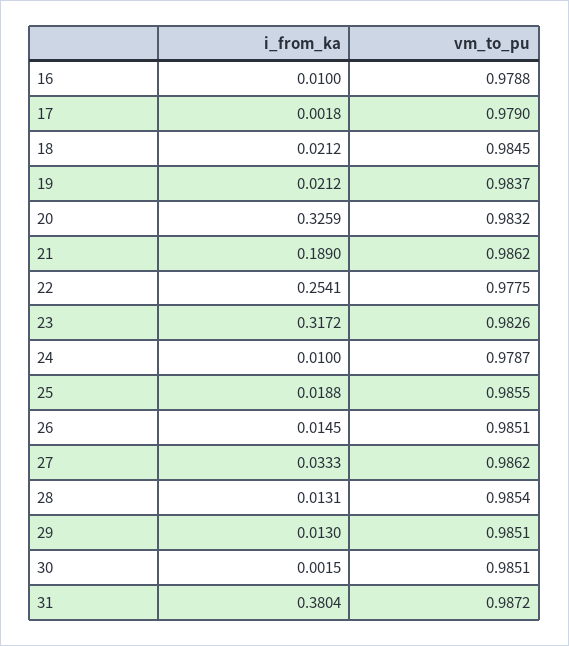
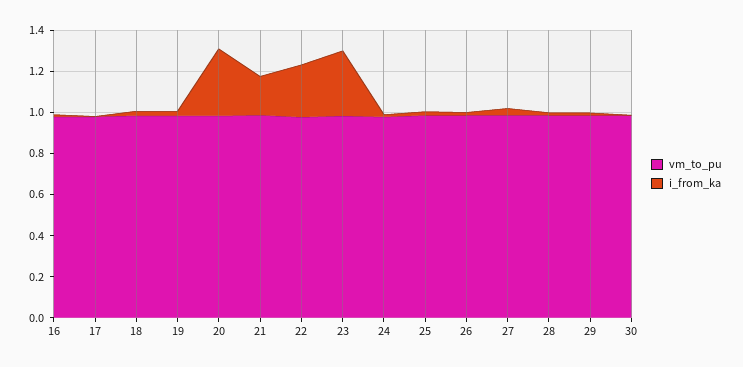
i_from_ka, 31: 0.3804 -> none
vm_to_pu, 31: 0.9872 -> none

